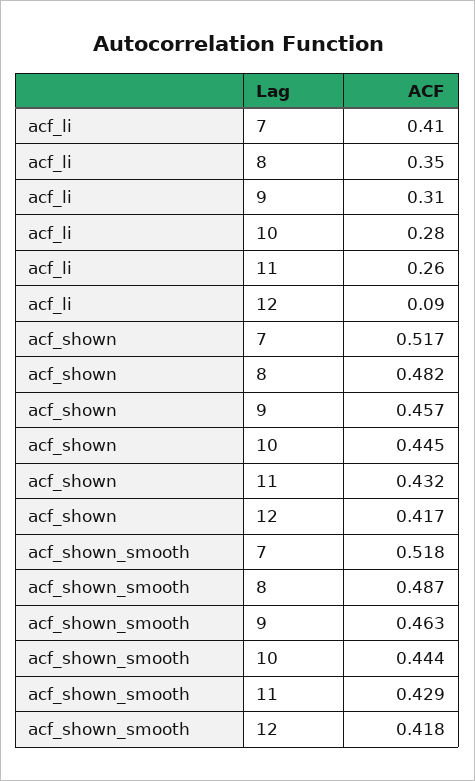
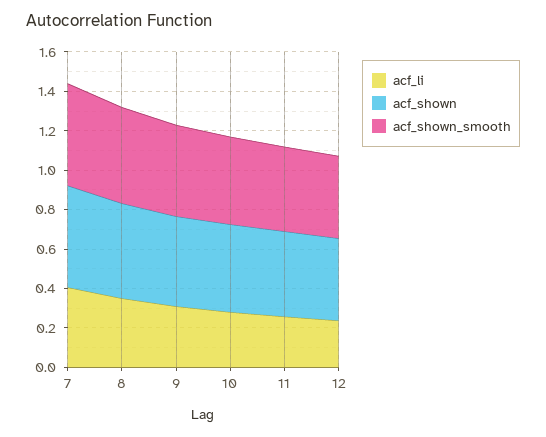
acf_li, 12: 0.09 -> 0.25

